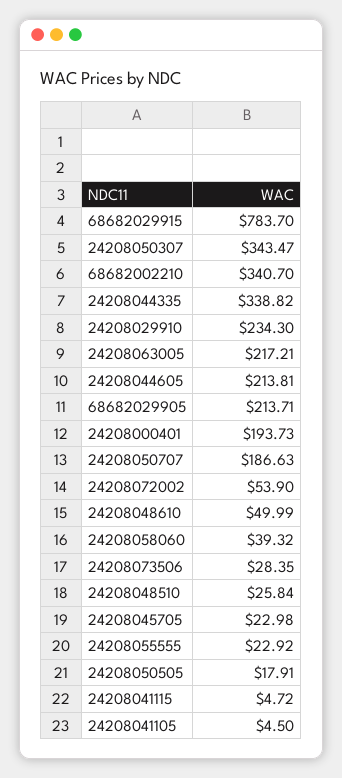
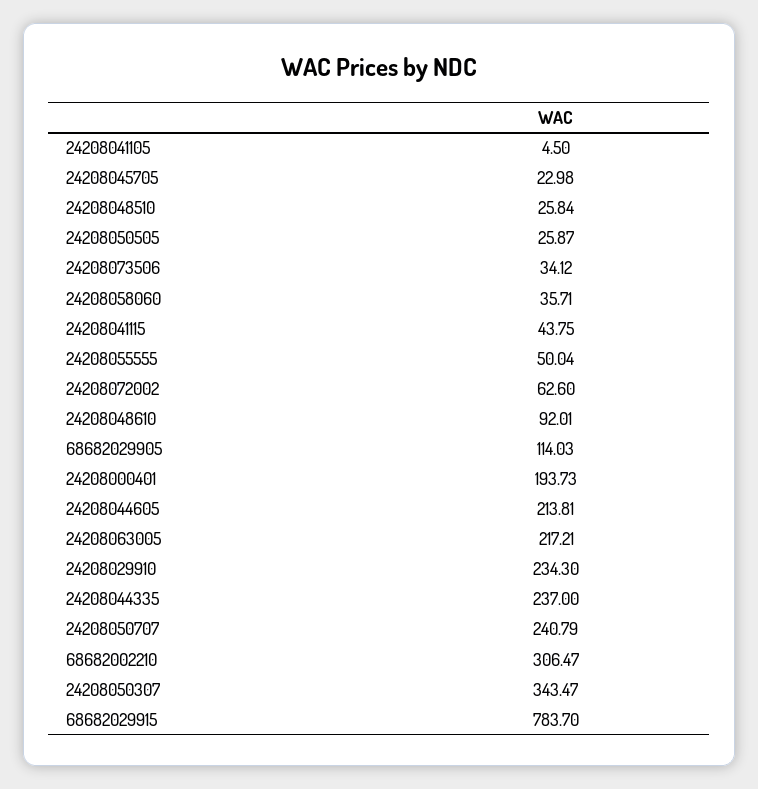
68682002210: 340.7 -> 306.47
24208044335: 338.82 -> 237
68682029905: 213.71 -> 114.03
24208050707: 186.63 -> 240.79
24208072002: 53.9 -> 62.6
24208048610: 49.99 -> 92.01
24208058060: 39.32 -> 35.71
24208073506: 28.35 -> 34.12
24208055555: 22.92 -> 50.04
24208050505: 17.91 -> 25.87
24208041115: 4.72 -> 43.75

